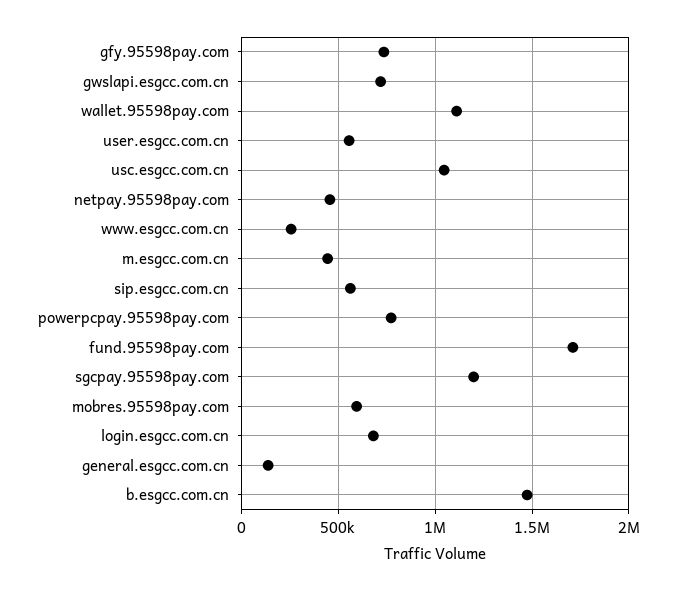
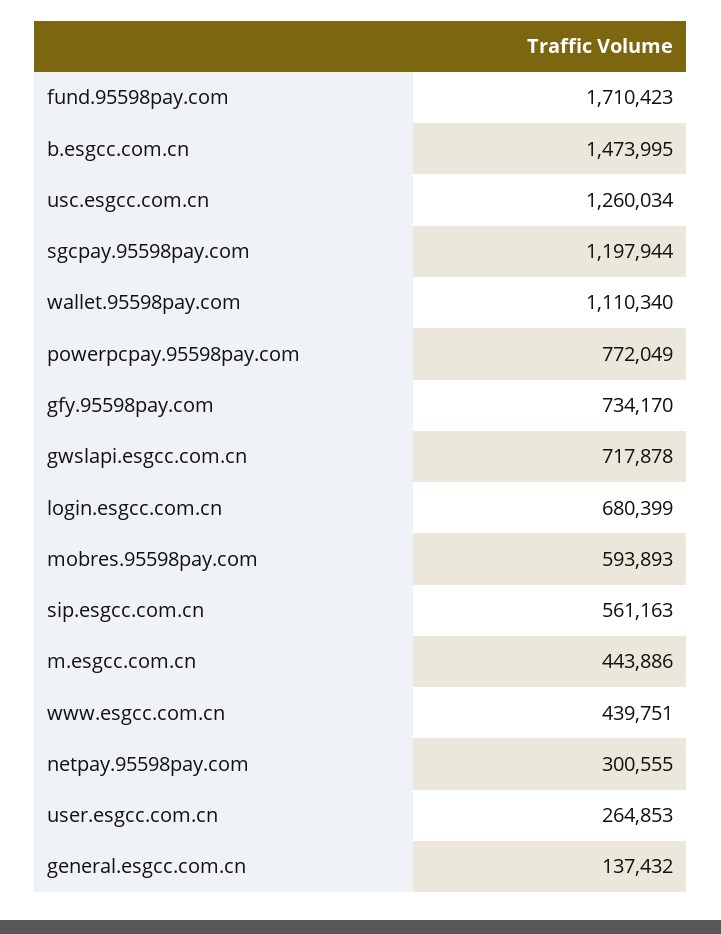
user.esgcc.com.cn: 550000 -> 264853
usc.esgcc.com.cn: 1050000 -> 1260034
netpay.95598pay.com: 450000 -> 300555
www.esgcc.com.cn: 250000 -> 439751

